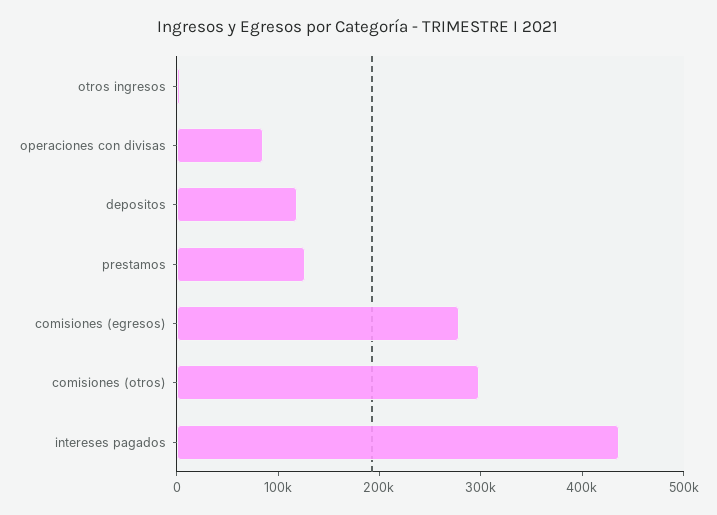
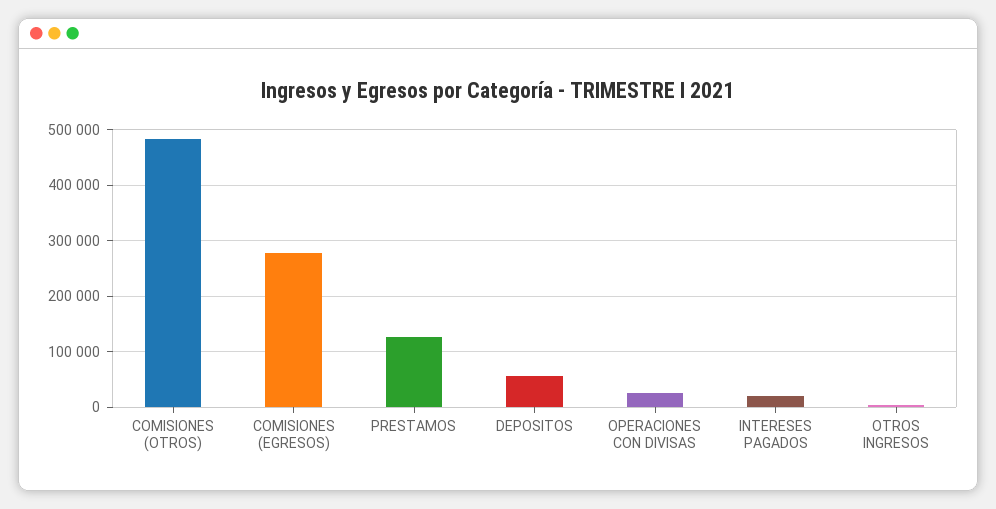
operaciones con divisas: 80000 -> 20000
depositos: 120000 -> 60000
comisiones (otros): 300000 -> 480000
intereses pagados: 440000 -> 20000

